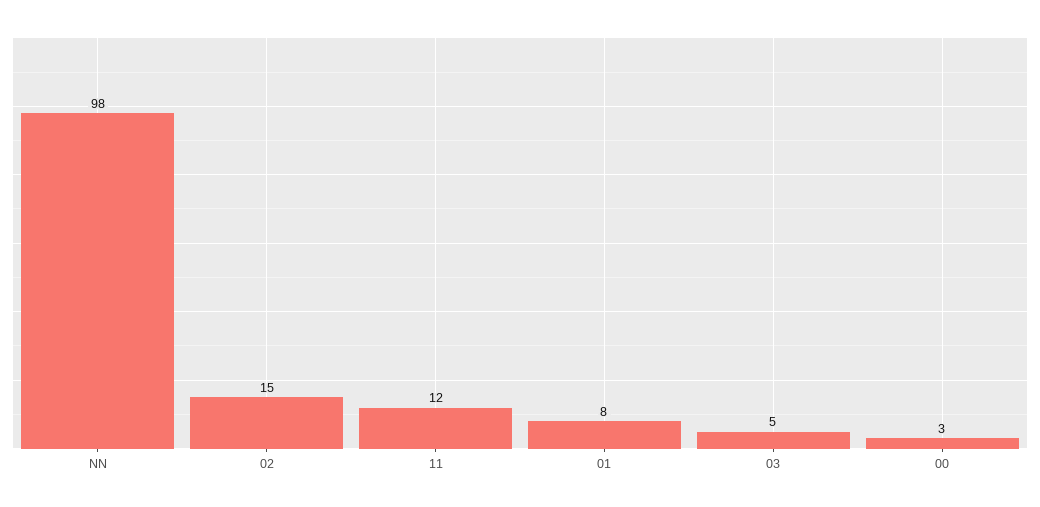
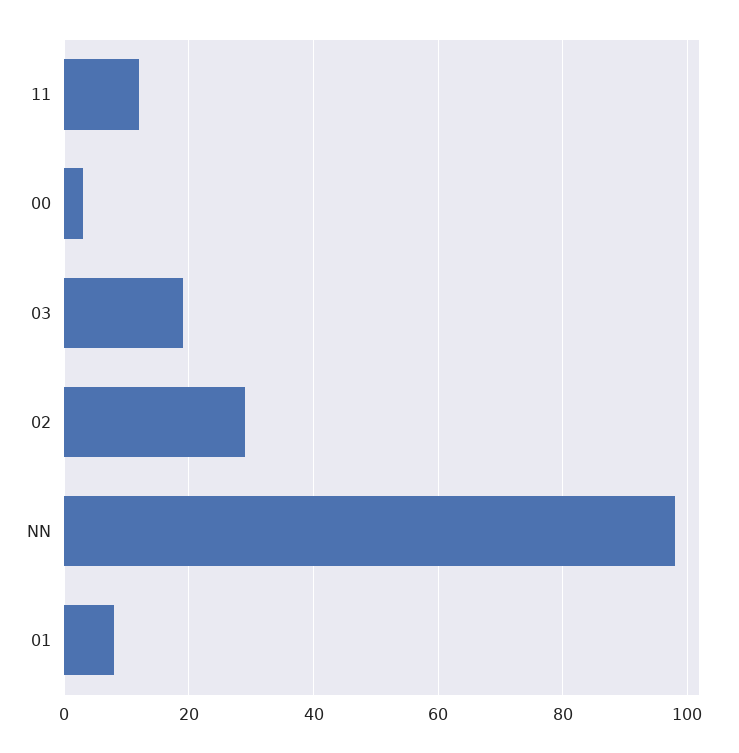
02: 15 -> 30
03: 5 -> 20

